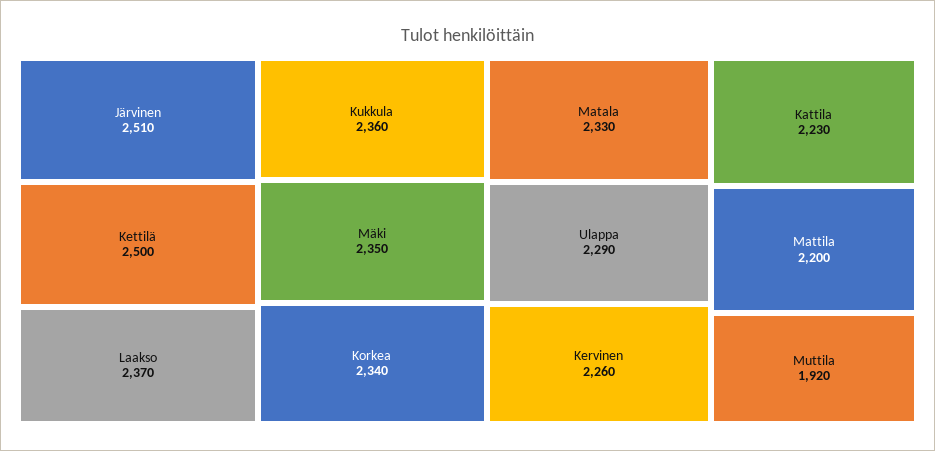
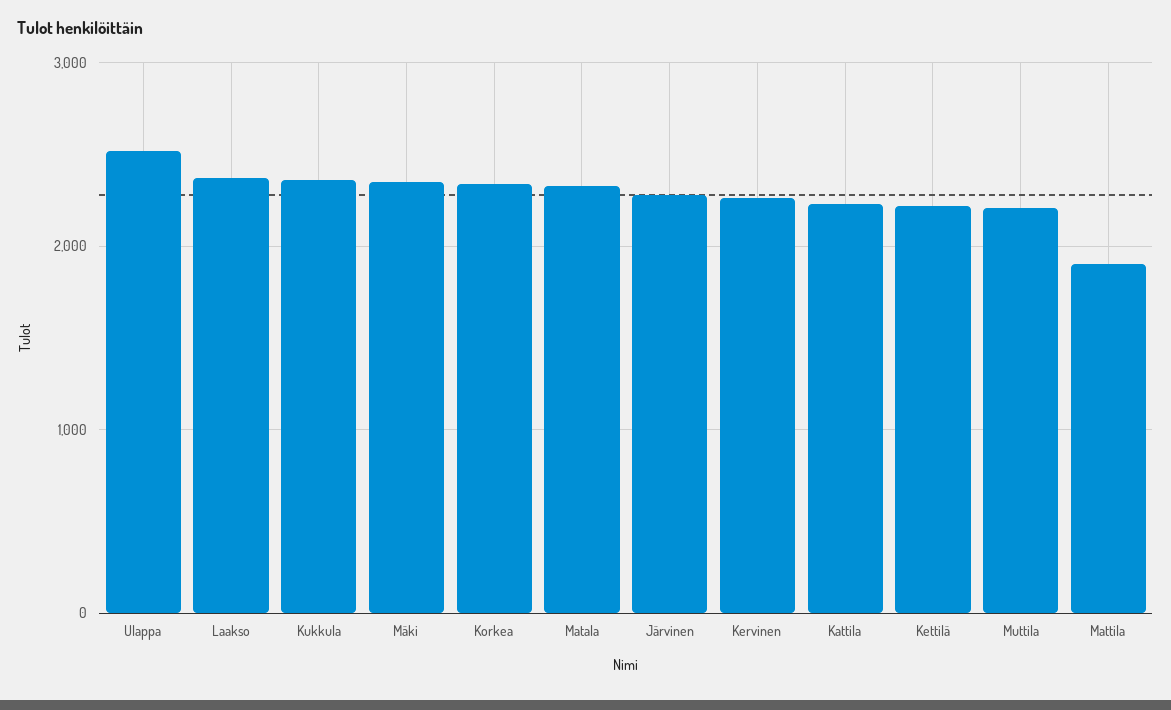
Järvinen: 2510 -> 2300
Kettilä: 2500 -> 2200
Ulappa: 2290 -> 2500
Mattila: 2200 -> 1900
Muttila: 1920 -> 2200

